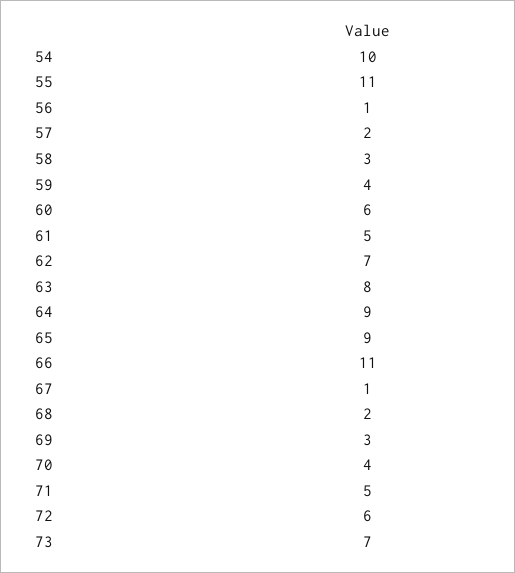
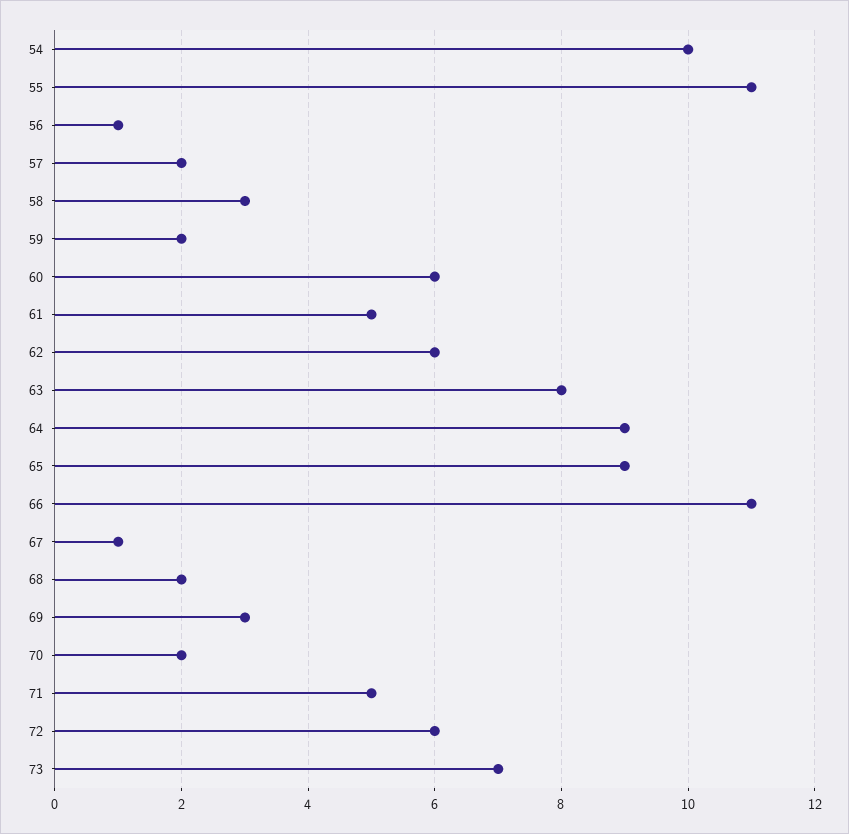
59: 4 -> 2
62: 7 -> 6
70: 4 -> 2

